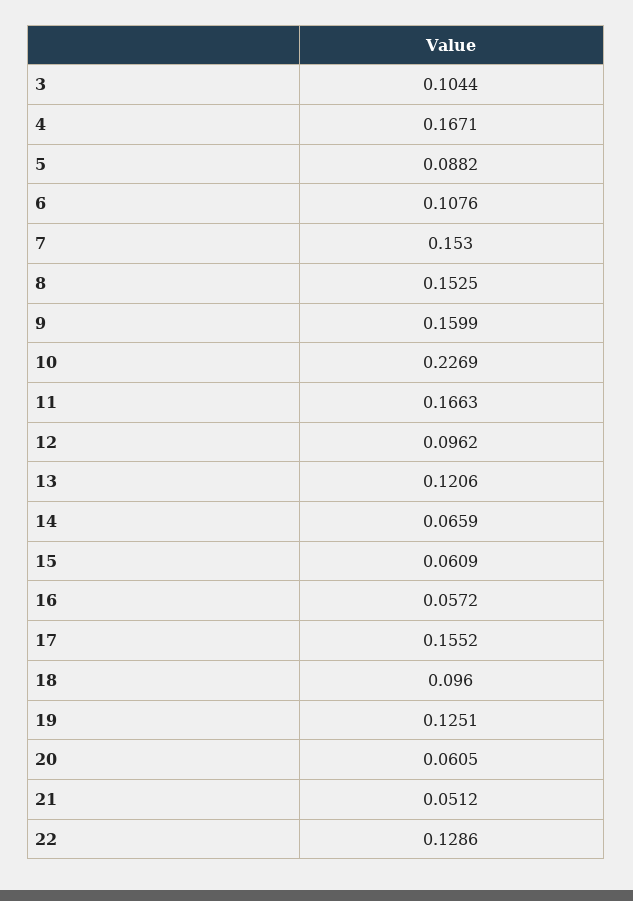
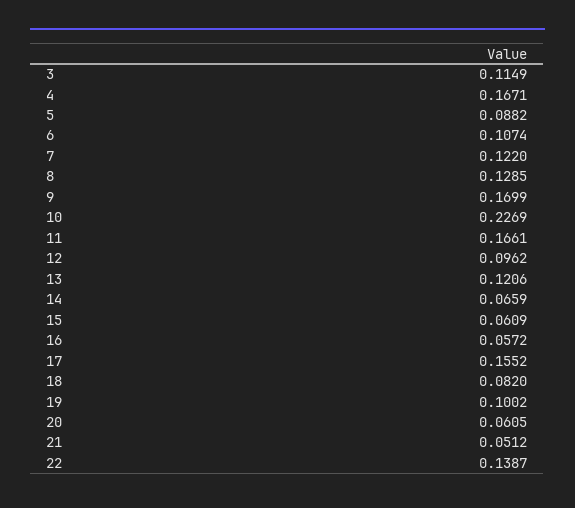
3: 0.1044 -> 0.1149
6: 0.1076 -> 0.1074
7: 0.153 -> 0.122
8: 0.1525 -> 0.1285
9: 0.1599 -> 0.1699
11: 0.1663 -> 0.1661
18: 0.096 -> 0.082
19: 0.1251 -> 0.1002
22: 0.1286 -> 0.1387

